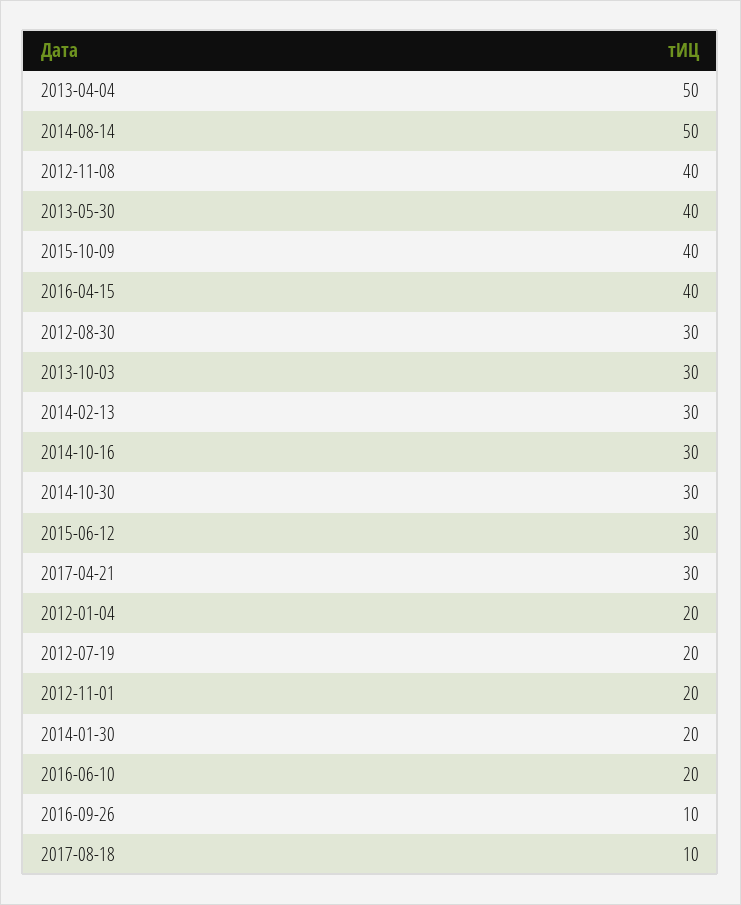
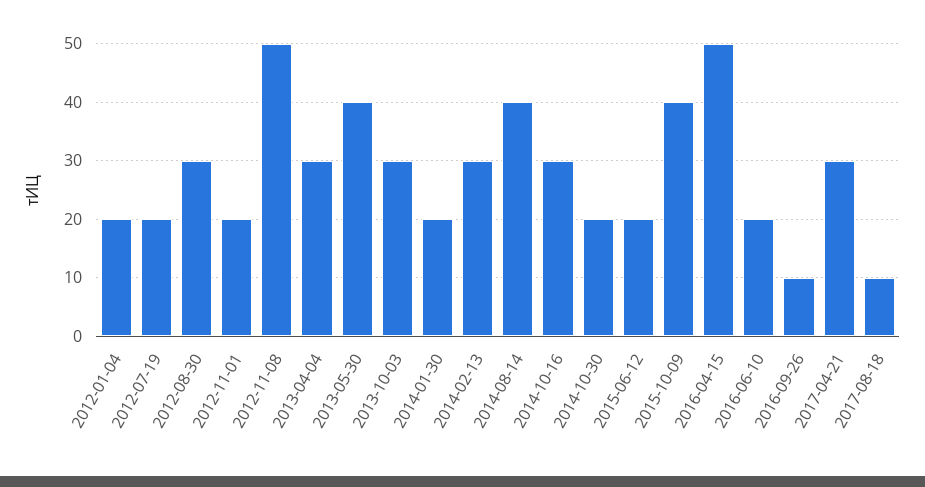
2013-04-04: 50 -> 30
2014-08-14: 50 -> 40
2012-11-08: 40 -> 50
2016-04-15: 40 -> 50
2014-10-30: 30 -> 20
2015-06-12: 30 -> 20

